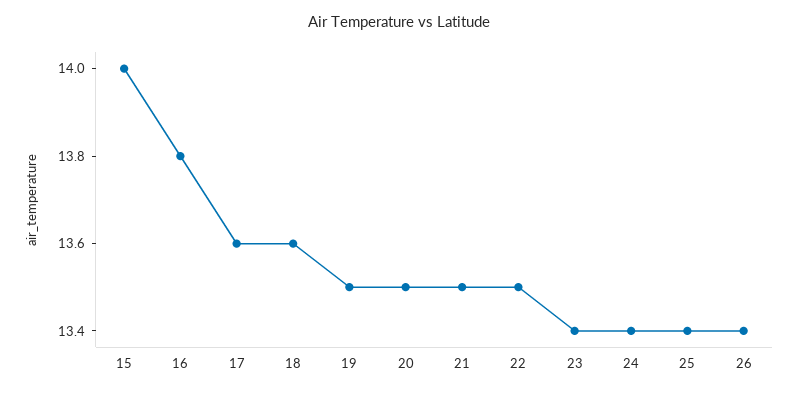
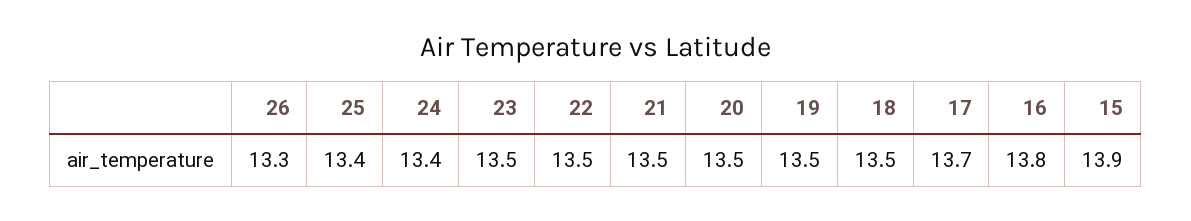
15: 14 -> 13.9
17: 13.6 -> 13.7
18: 13.6 -> 13.5
23: 13.4 -> 13.5
26: 13.4 -> 13.3

